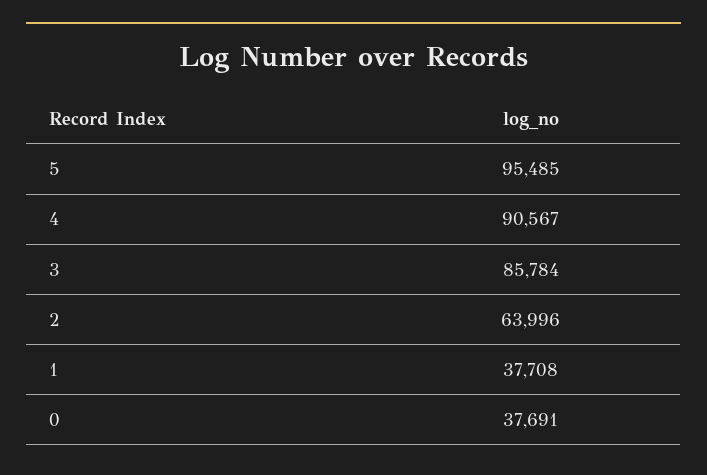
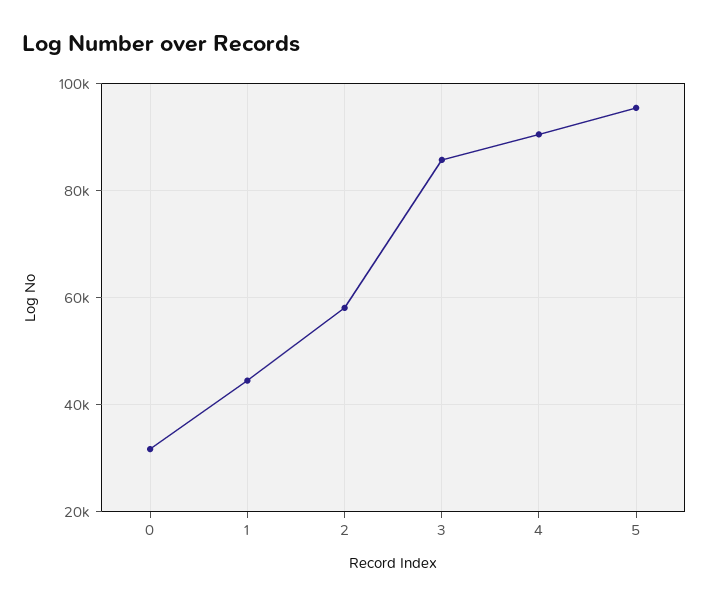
2: 63996 -> 58000
1: 37708 -> 44000
0: 37691 -> 32000

